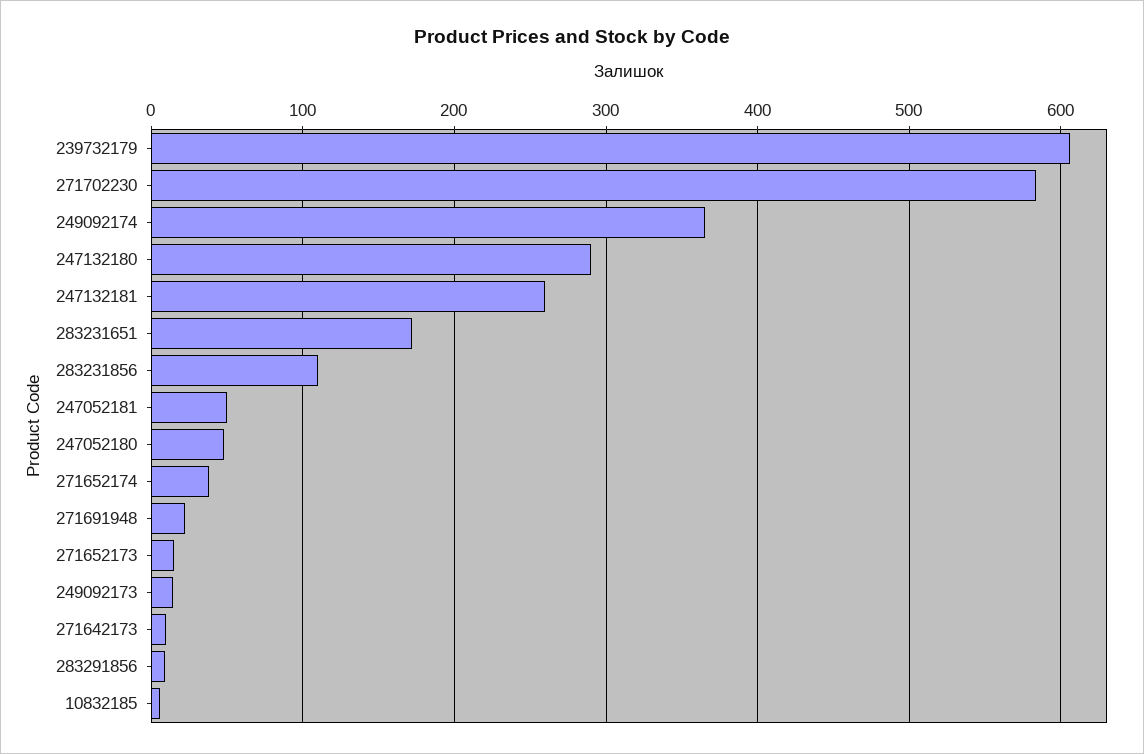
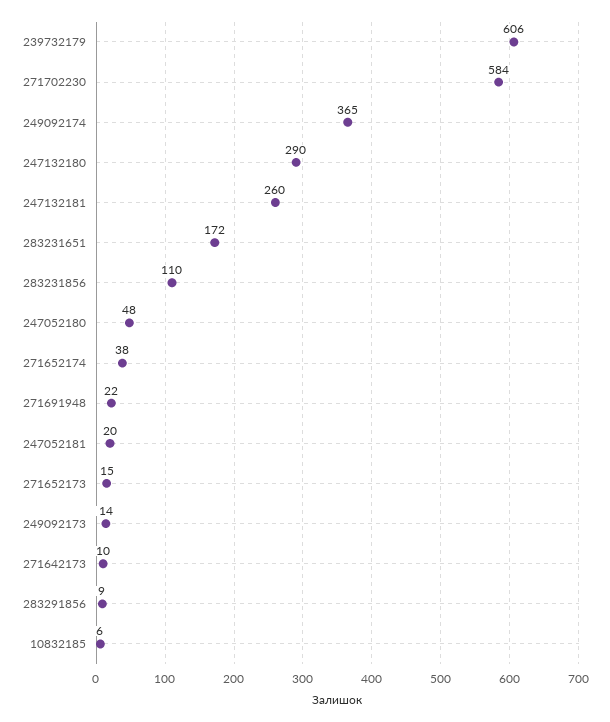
247052181: 50 -> 20

